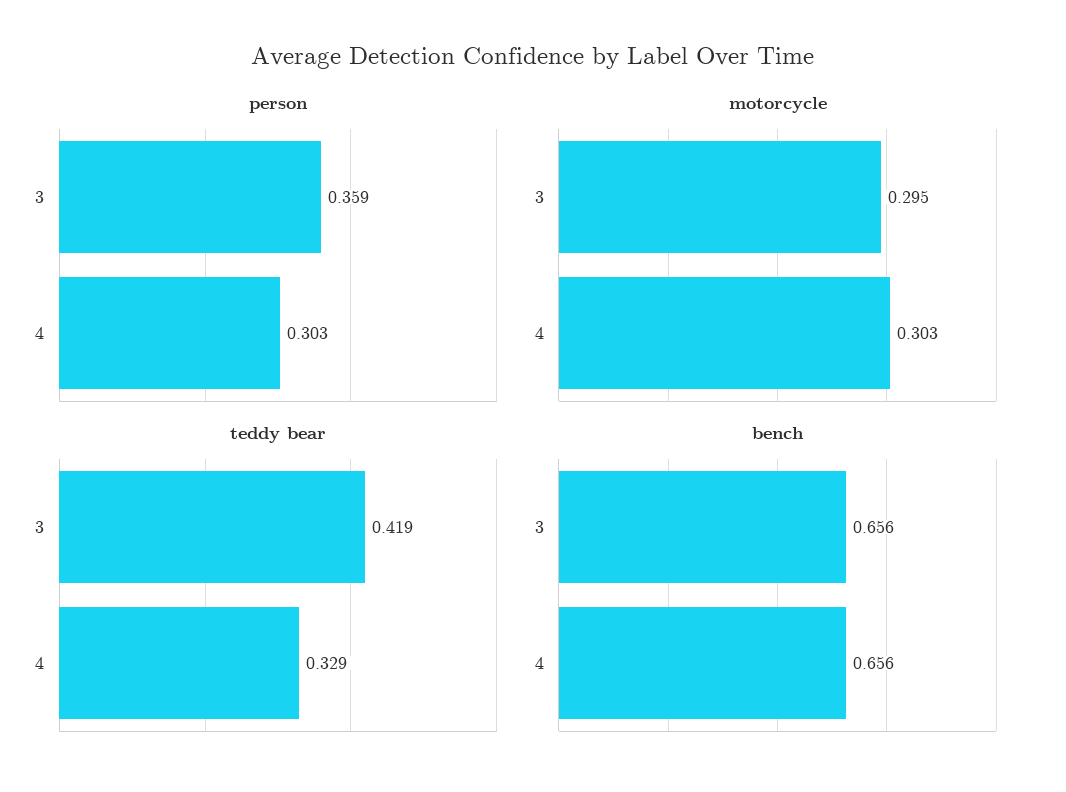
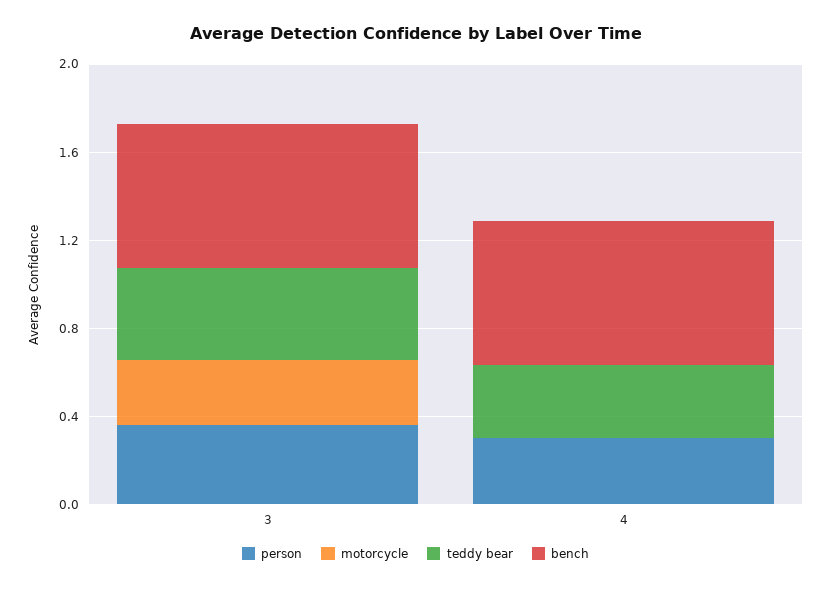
motorcycle, 4: 0.303 -> 0

